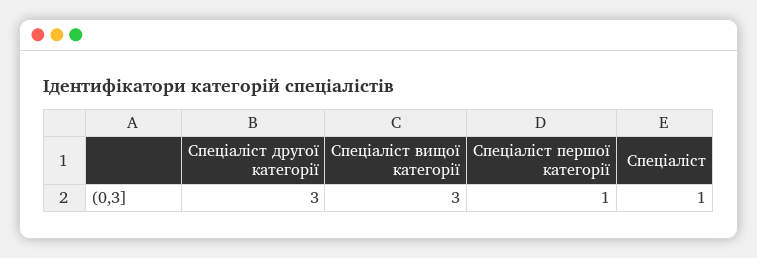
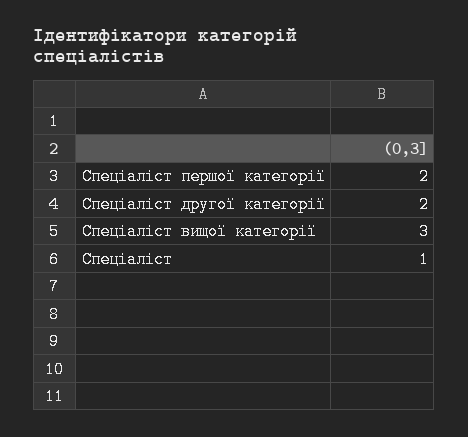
Спеціаліст другої категорії: 3 -> 2
Спеціаліст першої категорії: 1 -> 2

